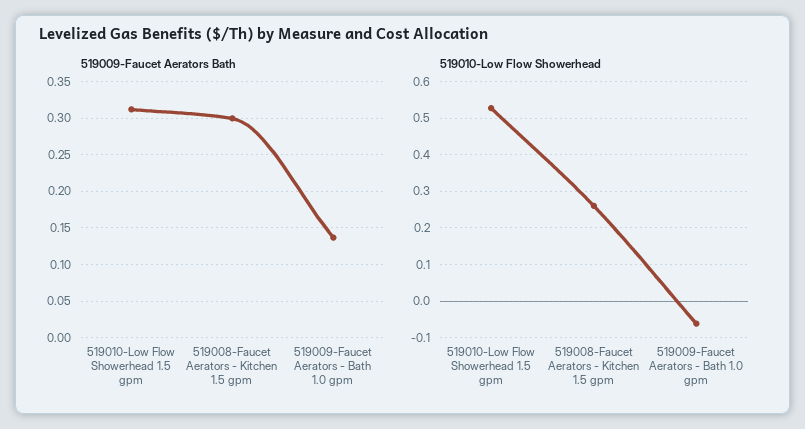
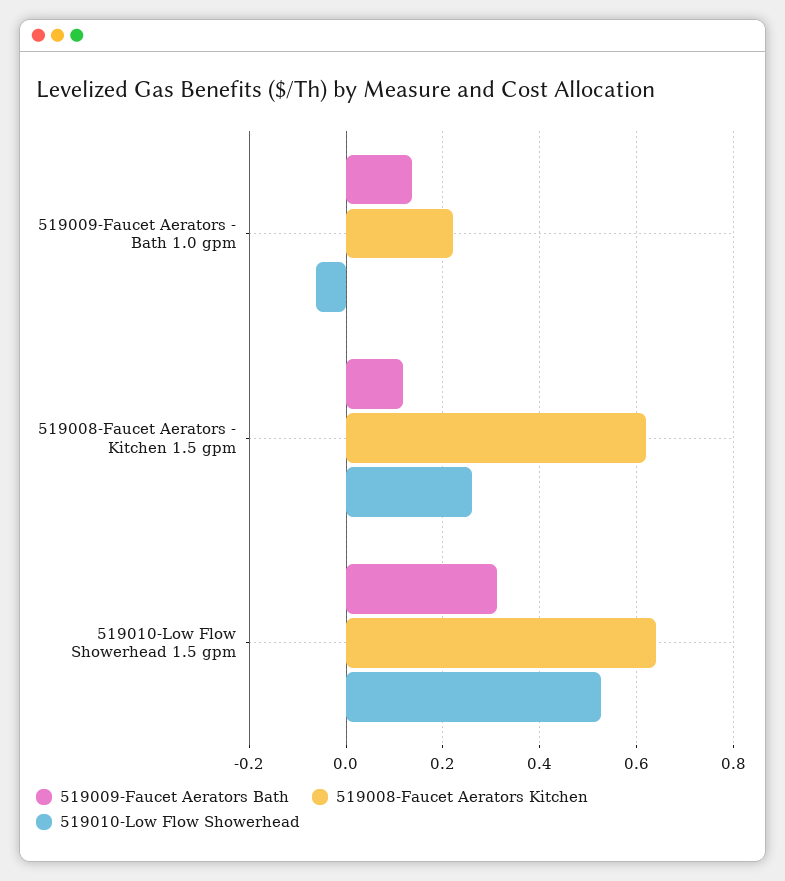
519009-Faucet Aerators Bath, 519008-Faucet Aerators - Kitchen 1.5 gpm: 0.3 -> 0.12
519008-Faucet Aerators Kitchen, 519009-Faucet Aerators - Bath 1.0 gpm: none -> 0.22
519008-Faucet Aerators Kitchen, 519008-Faucet Aerators - Kitchen 1.5 gpm: none -> 0.62
519008-Faucet Aerators Kitchen, 519010-Low Flow Showerhead 1.5 gpm: none -> 0.64

